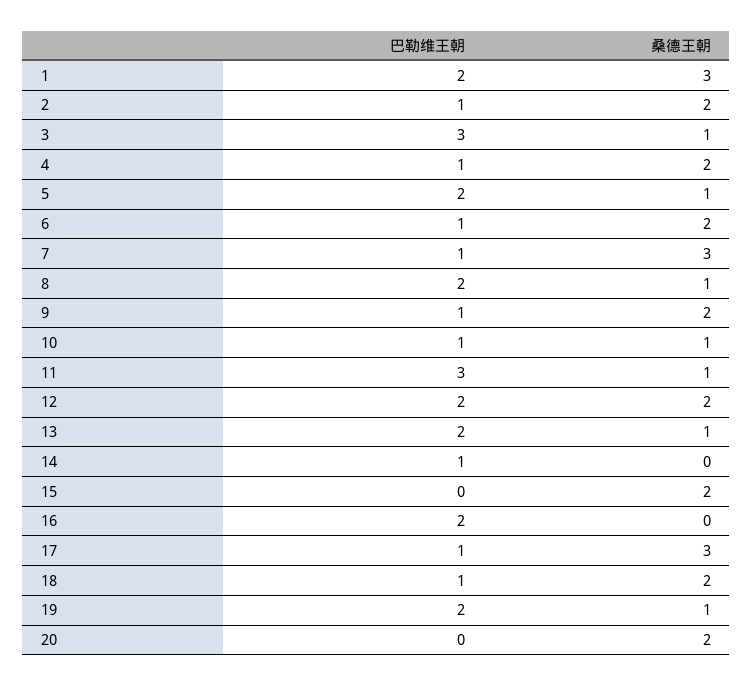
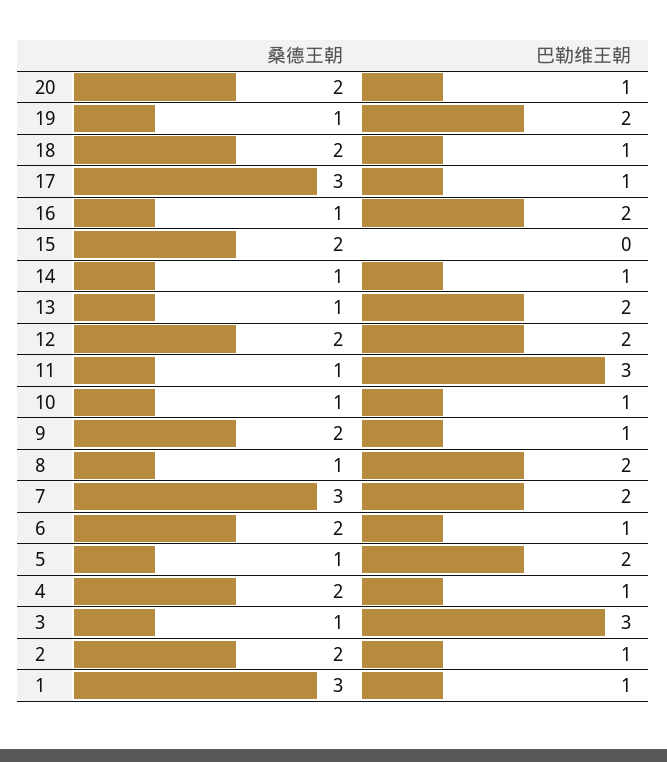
巴勒维王朝, 1: 2 -> 1
巴勒维王朝, 7: 1 -> 2
桑德王朝, 14: 0 -> 1
桑德王朝, 16: 0 -> 1
巴勒维王朝, 20: 0 -> 1

